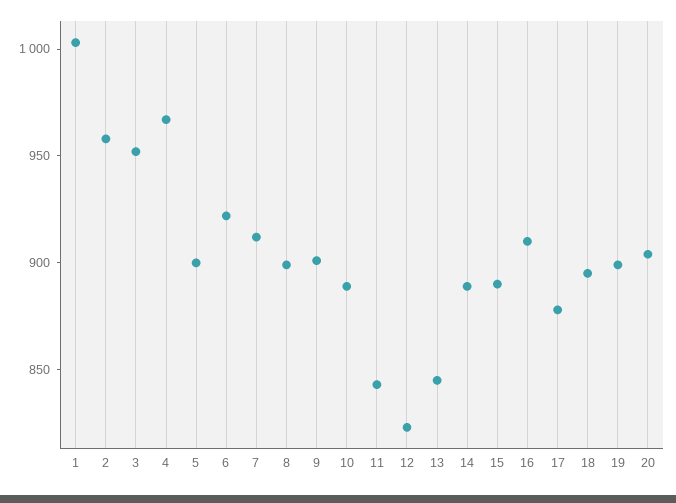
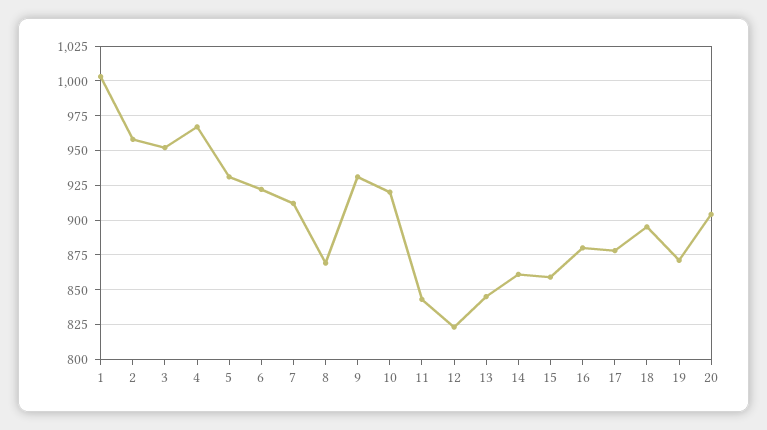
5: 900 -> 930
8: 900 -> 870
9: 900 -> 930
10: 890 -> 920
14: 890 -> 860
15: 890 -> 860
16: 910 -> 880
19: 900 -> 870

